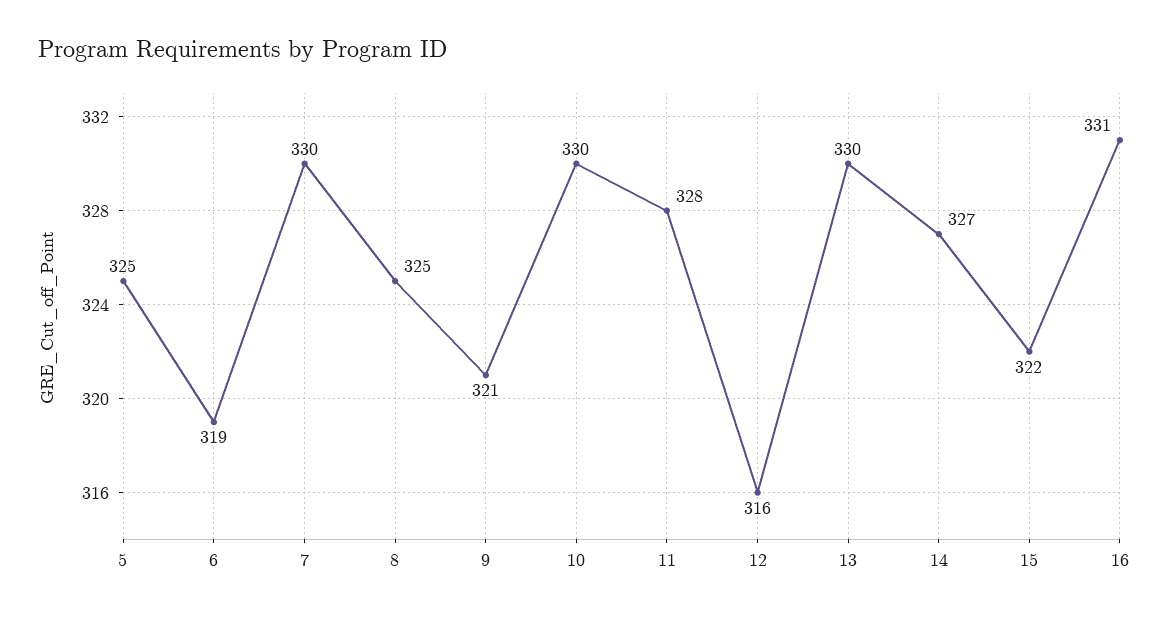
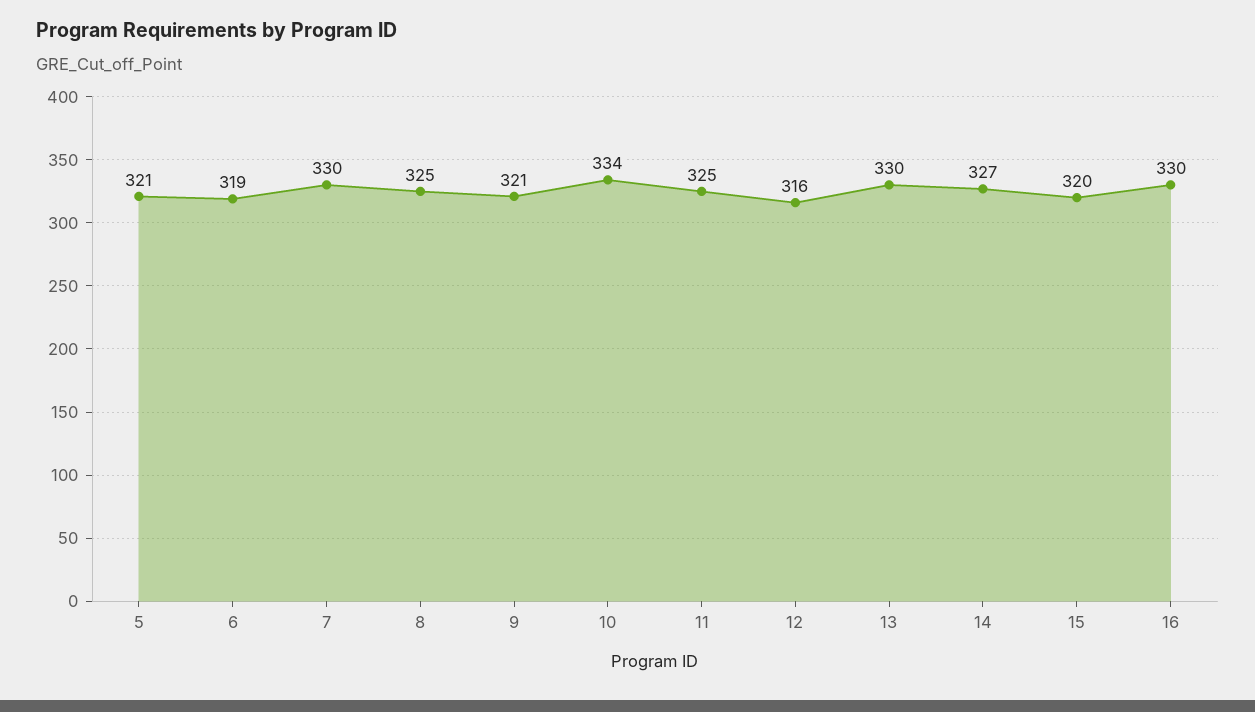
5: 325 -> 321
10: 330 -> 334
11: 328 -> 325
15: 322 -> 320
16: 331 -> 330

